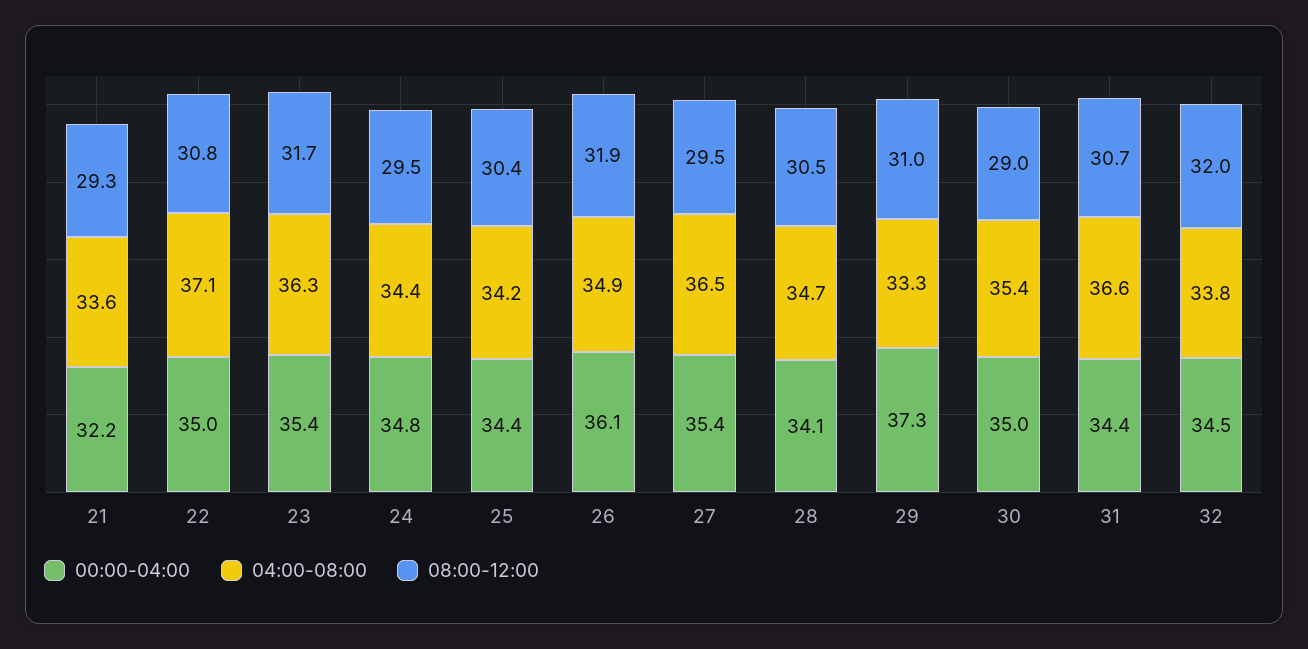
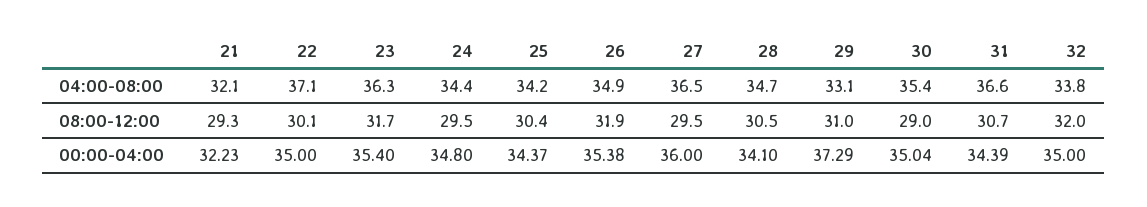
04:00-08:00, 21: 33.6 -> 32.1
08:00-12:00, 22: 30.8 -> 30.1
00:00-04:00, 26: 36.1 -> 35.38
00:00-04:00, 27: 35.4 -> 36
04:00-08:00, 29: 33.3 -> 33.1
00:00-04:00, 32: 34.5 -> 35

